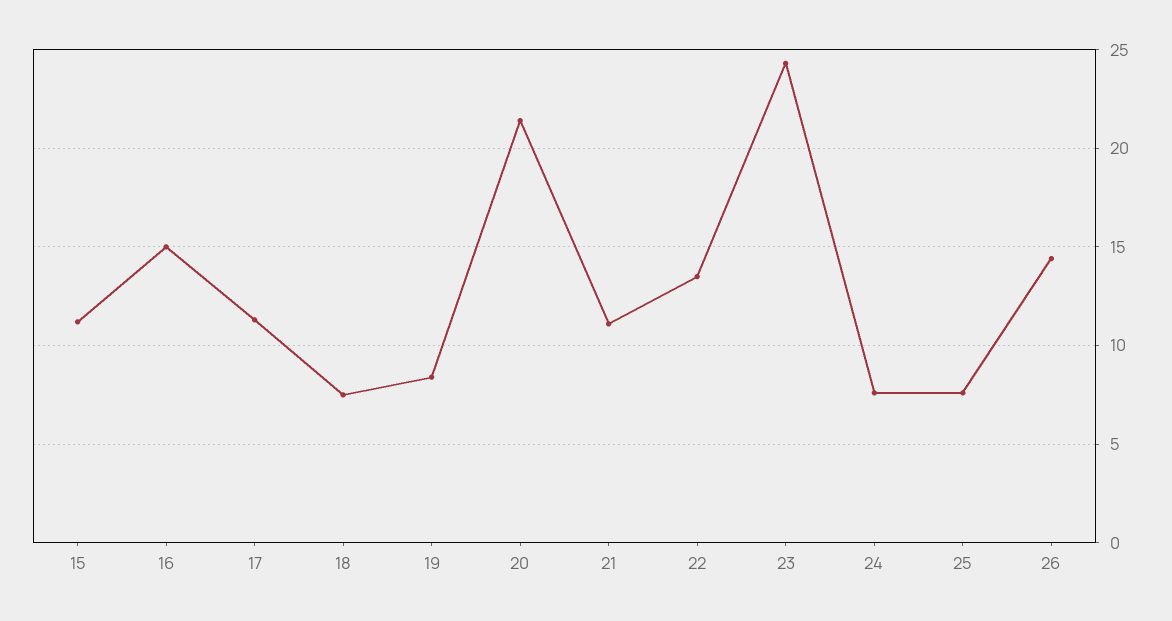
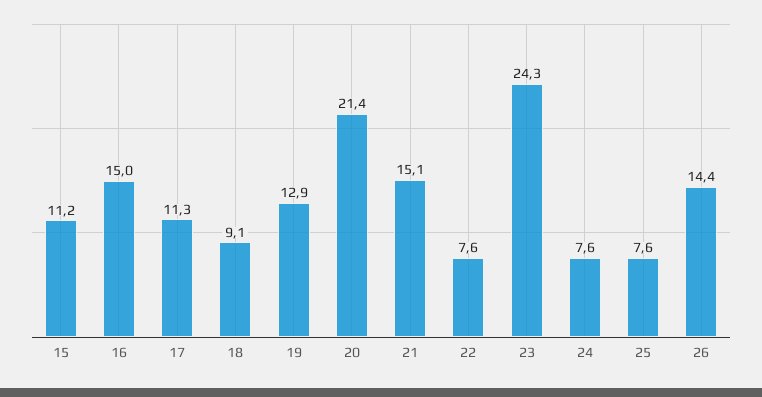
18: 7.5 -> 9.1
19: 8.5 -> 12.9
21: 11 -> 15.1
22: 13.5 -> 7.6

